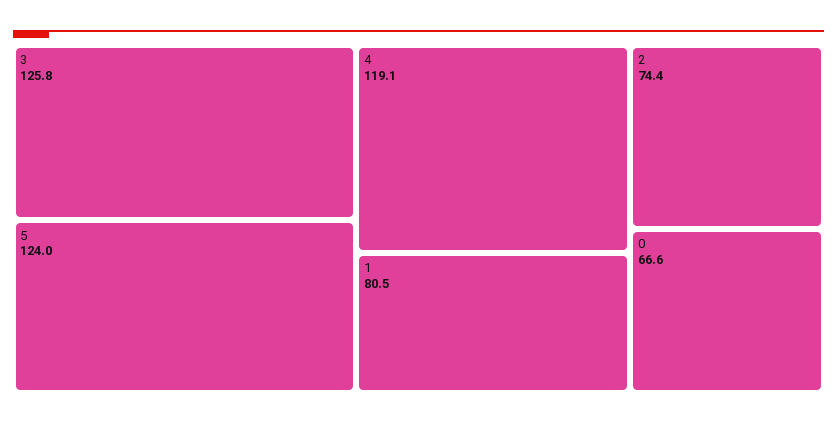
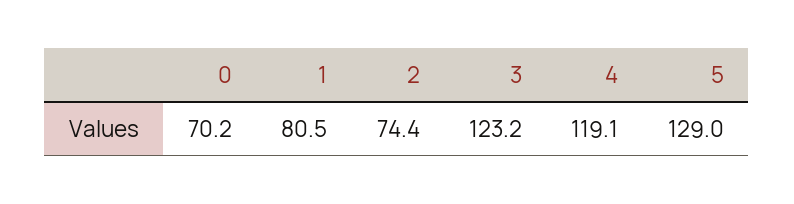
3: 125.8 -> 123.2
5: 124 -> 129
0: 66.6 -> 70.2

